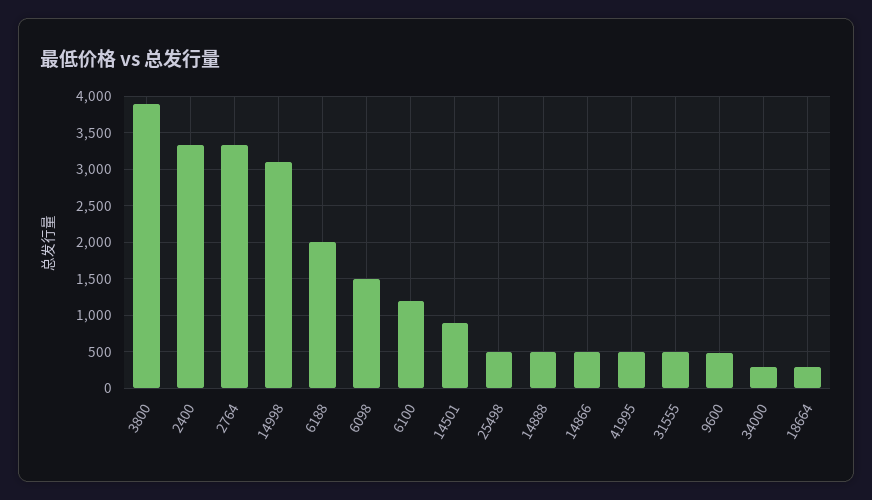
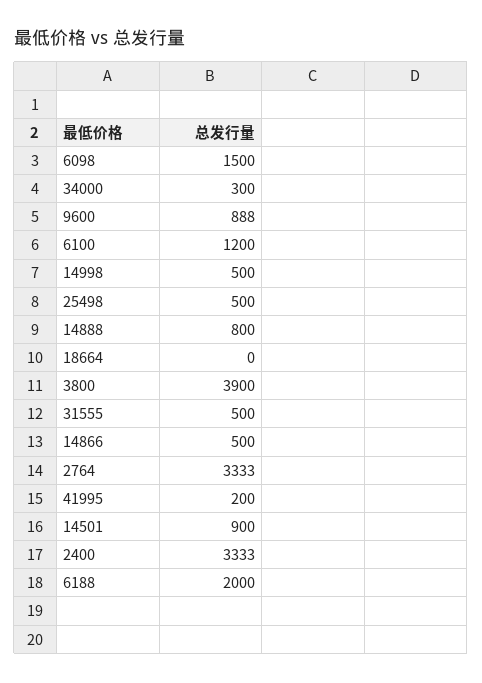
14998: 3100 -> 500
14888: 500 -> 800
41995: 500 -> 200
9600: 500 -> 888
18664: 300 -> 0

